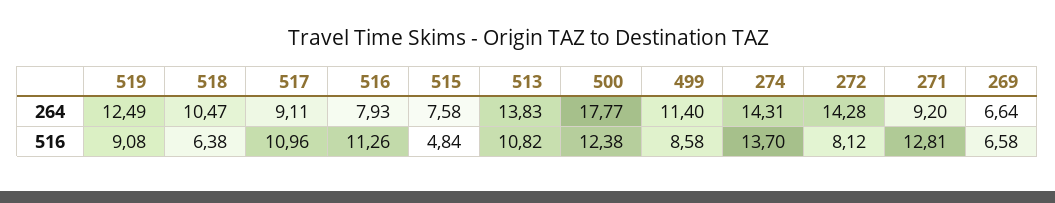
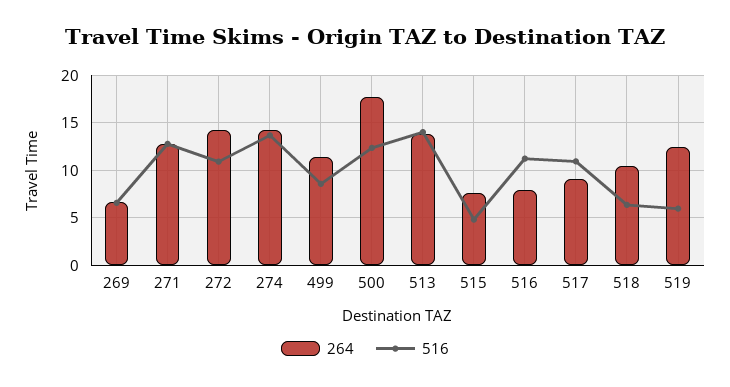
264, 271: 9.2 -> 13
516, 519: 9.08 -> 6
516, 513: 10.82 -> 14
516, 272: 8.12 -> 11

